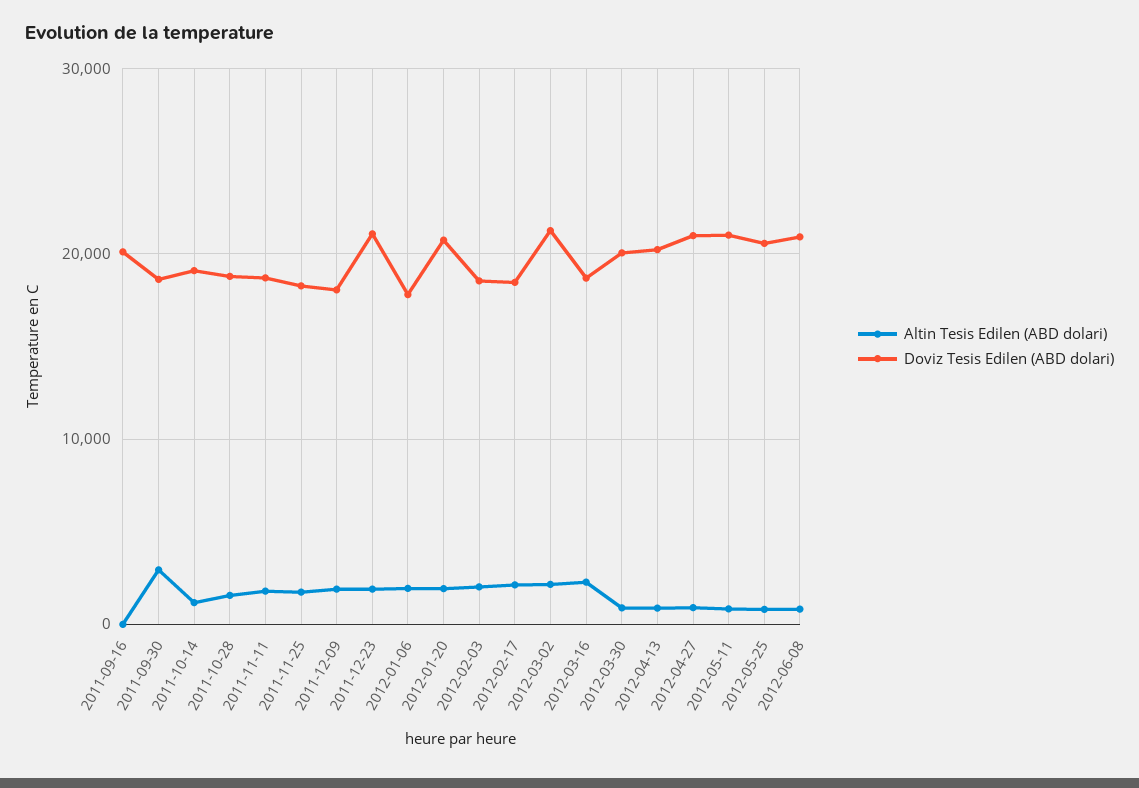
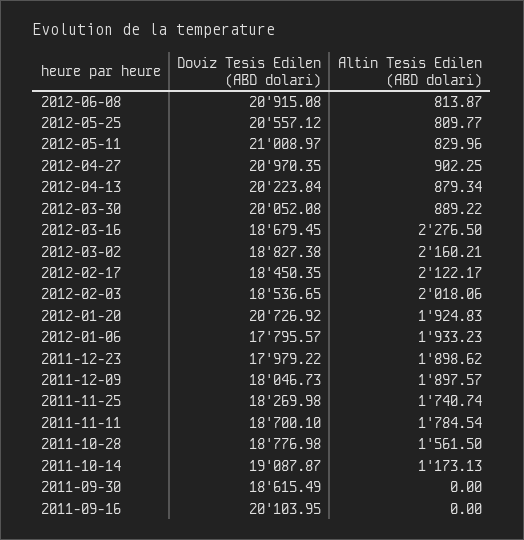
Altin Tesis Edilen (ABD dolari), 2011-09-30: 3000 -> 0
Doviz Tesis Edilen (ABD dolari), 2011-12-23: 21000 -> 17979.22
Doviz Tesis Edilen (ABD dolari), 2012-03-02: 21000 -> 18827.38

